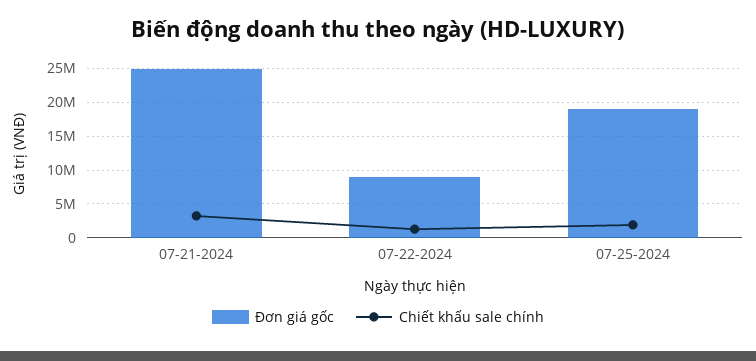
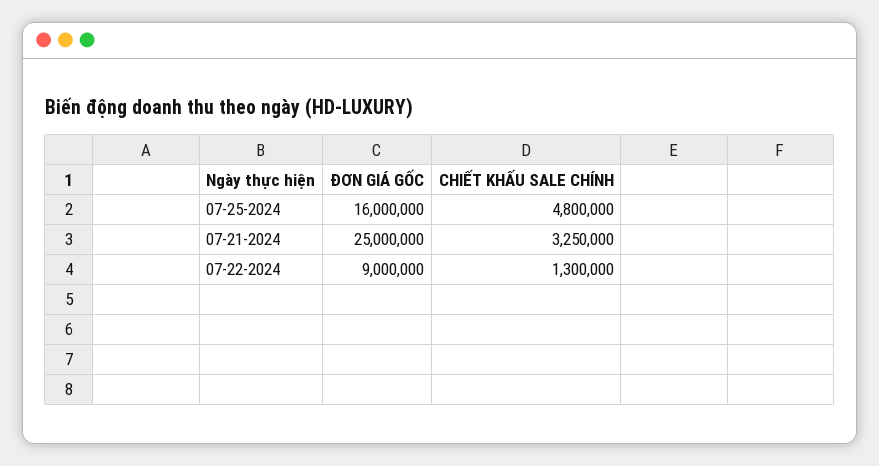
Đơn giá gốc, 07-25-2024: 19000000 -> 16000000
Chiết khấu sale chính, 07-25-2024: 2000000 -> 4800000

